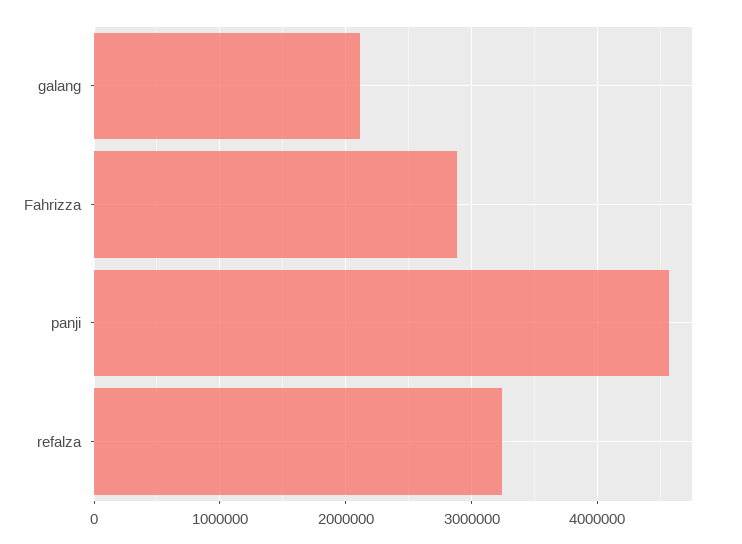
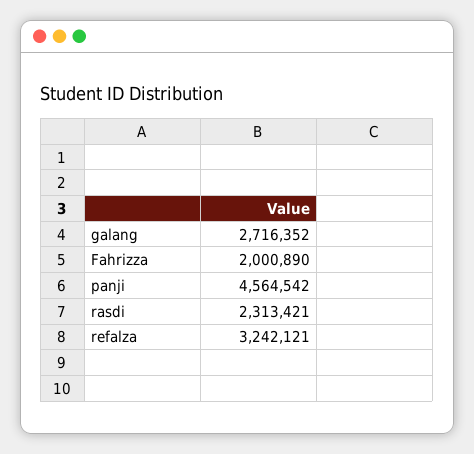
galang: 2100000 -> 2716352
Fahrizza: 2900000 -> 2000890
rasdi: none -> 2313421

